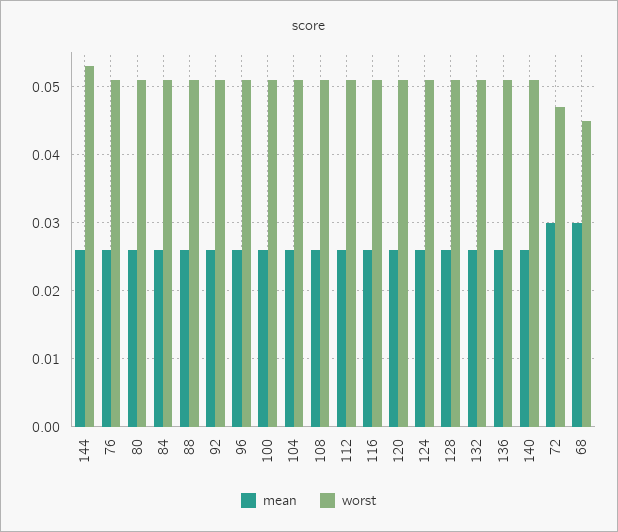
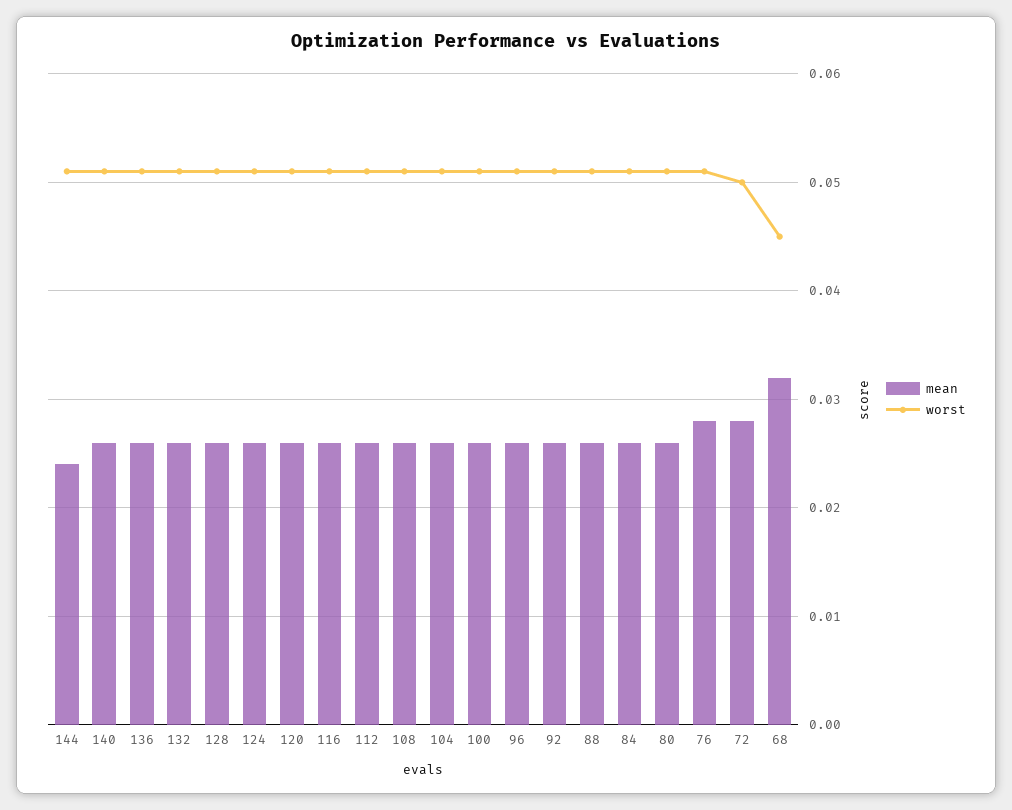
mean, 144: 0.026 -> 0.024
worst, 144: 0.053 -> 0.051
mean, 76: 0.026 -> 0.028
mean, 72: 0.03 -> 0.028
worst, 72: 0.047 -> 0.05
mean, 68: 0.03 -> 0.032

